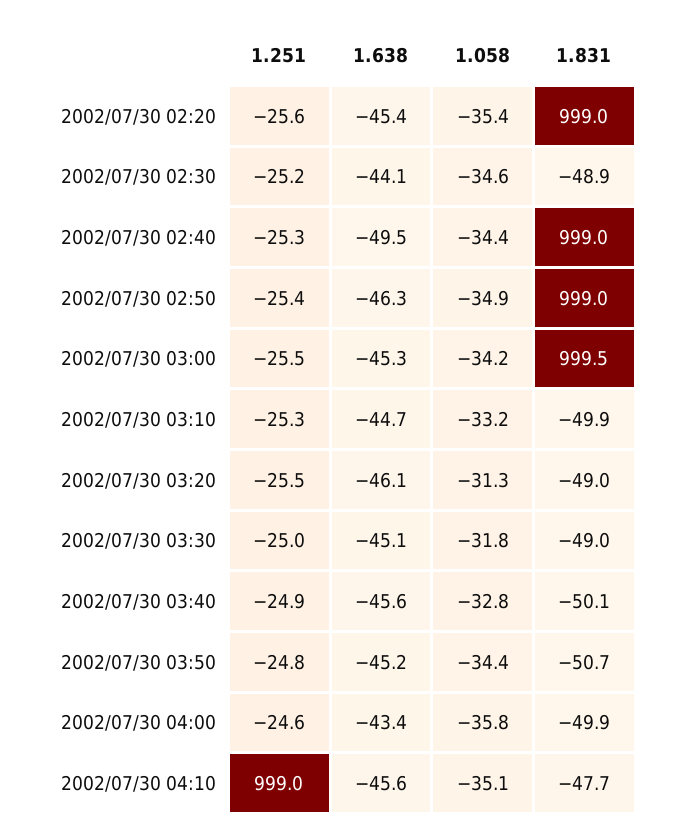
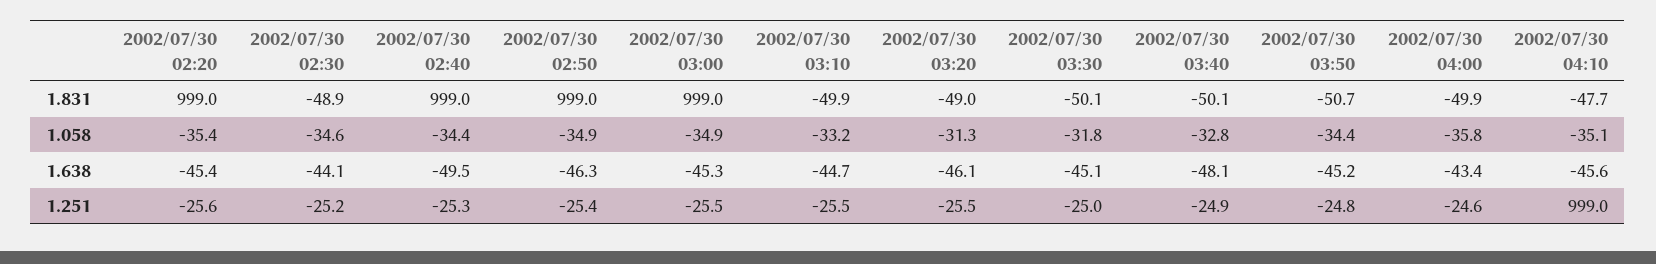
1.058, 2002/07/30 03:00: -34.2 -> -34.9
1.831, 2002/07/30 03:00: 999.5 -> 999
1.251, 2002/07/30 03:10: -25.3 -> -25.5
1.831, 2002/07/30 03:30: -49 -> -50.1
1.638, 2002/07/30 03:40: -45.6 -> -48.1

